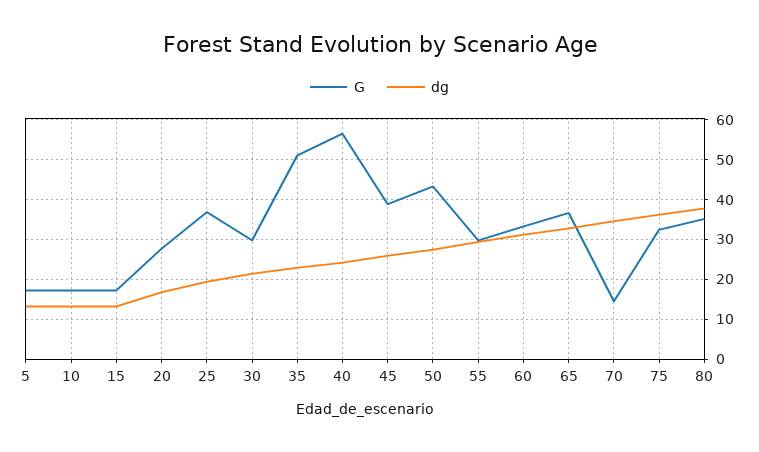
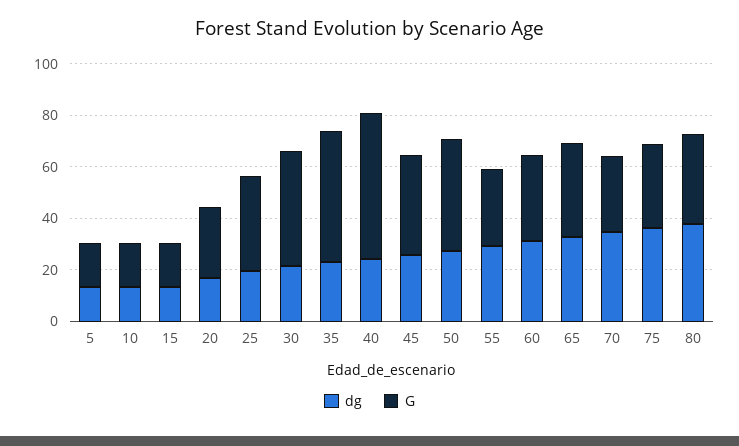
G, 30: 30 -> 45
G, 70: 14 -> 30

